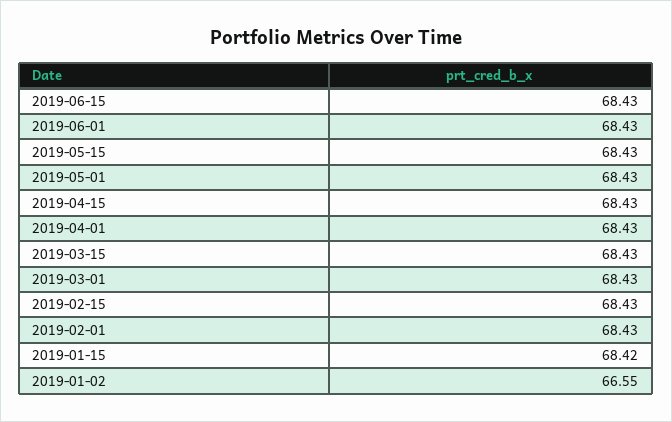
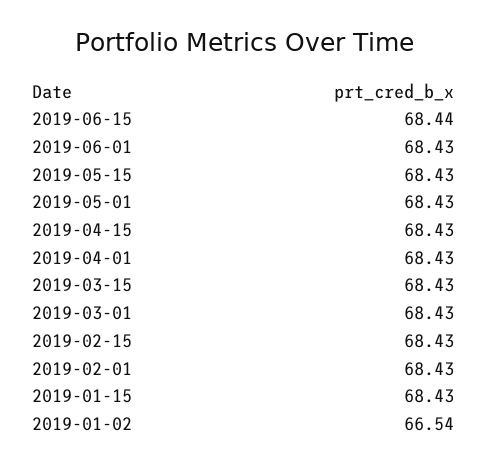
2019-06-15: 68.43 -> 68.44
2019-01-15: 68.42 -> 68.43
2019-01-02: 66.55 -> 66.54

